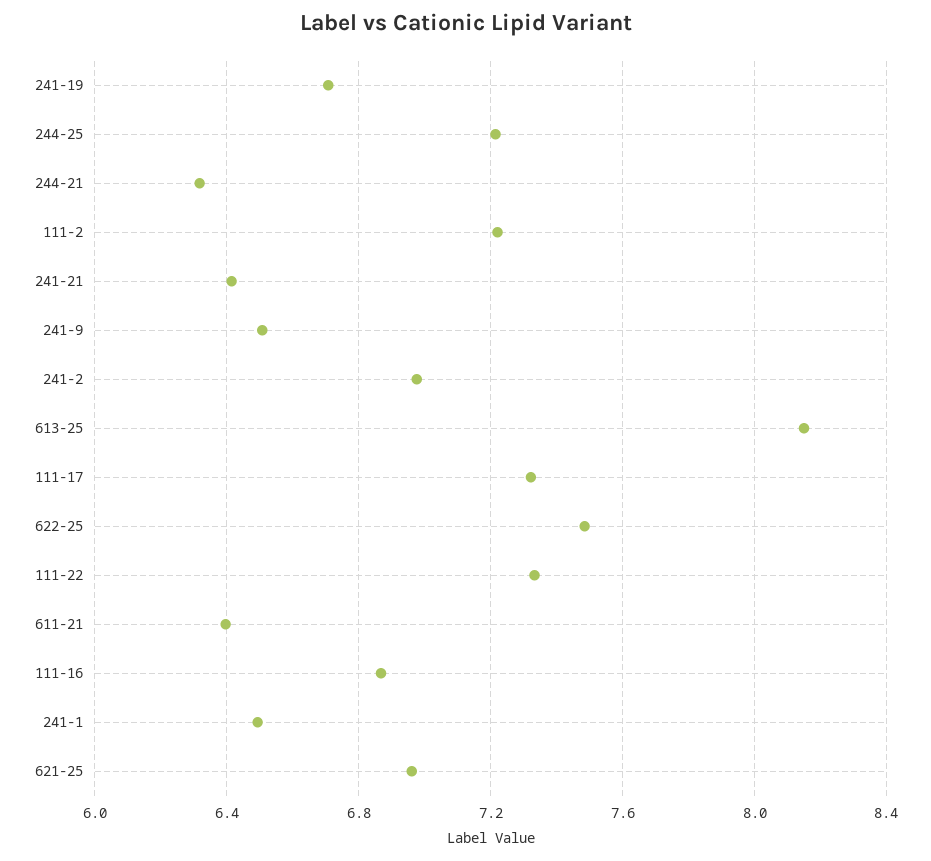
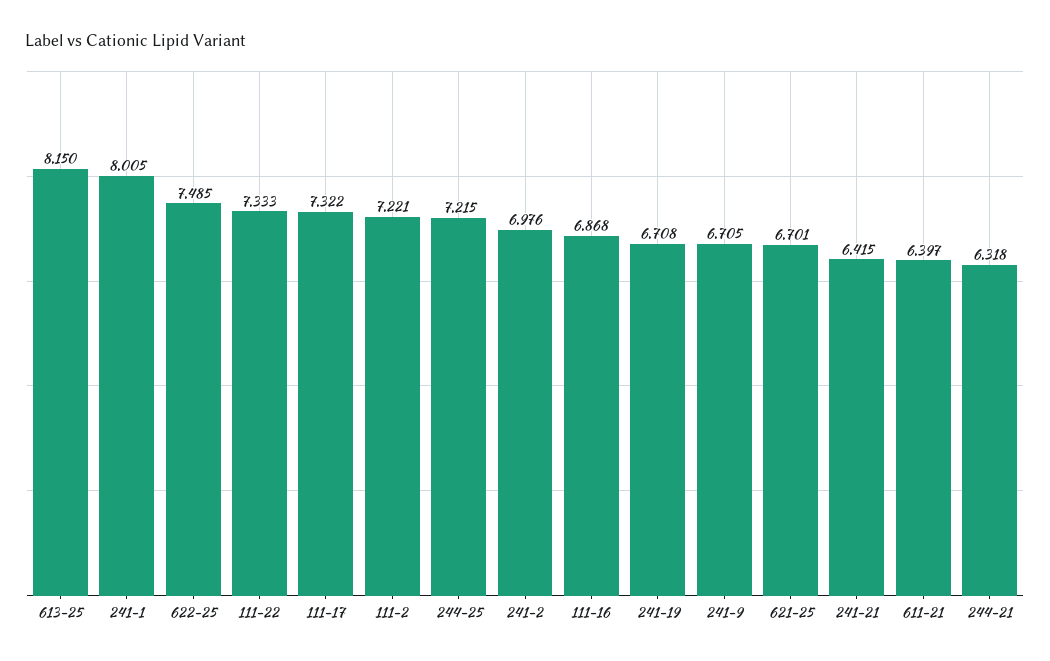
241-9: 6.5 -> 6.705
241-1: 6.5 -> 8.005
621-25: 6.95 -> 6.701

